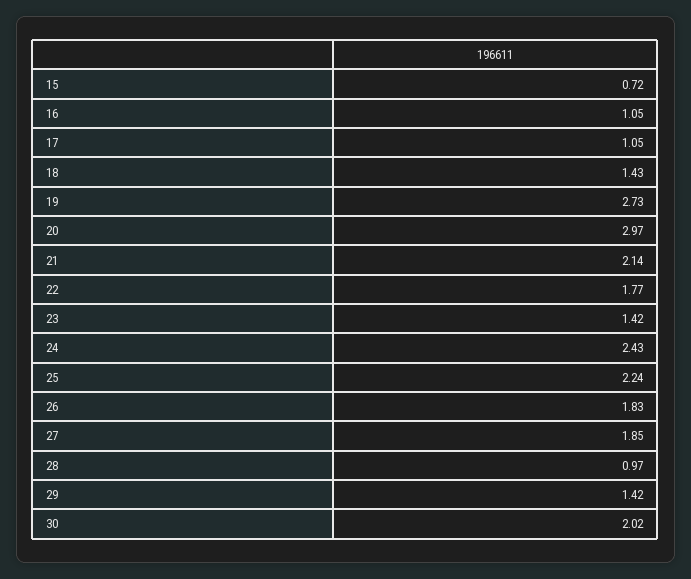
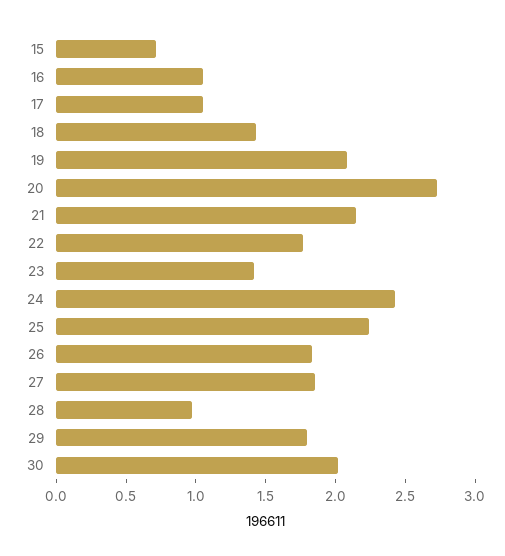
19: 2.73 -> 2.1
20: 2.97 -> 2.7
29: 1.42 -> 1.8

